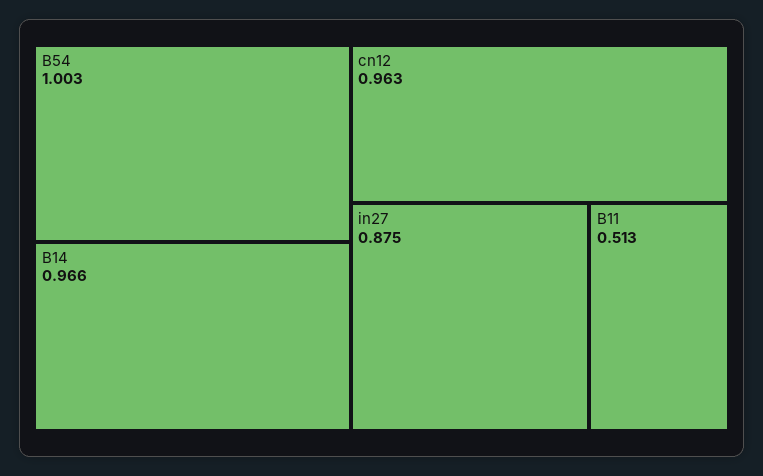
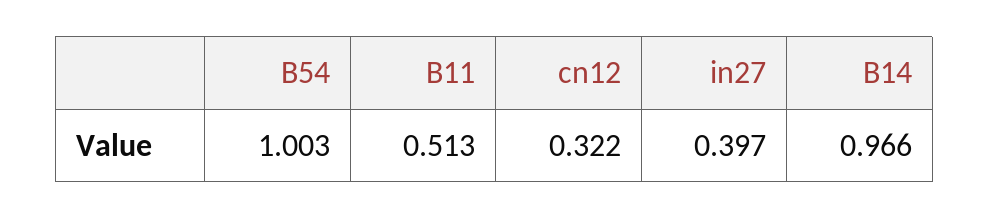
cn12: 0.963 -> 0.322
in27: 0.875 -> 0.397

